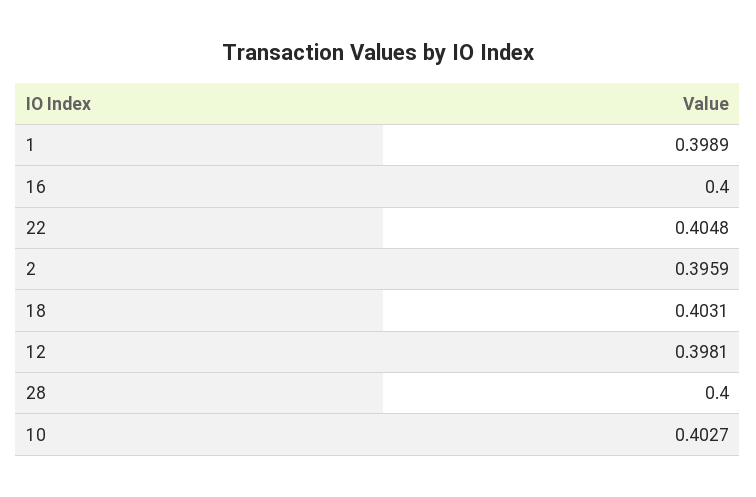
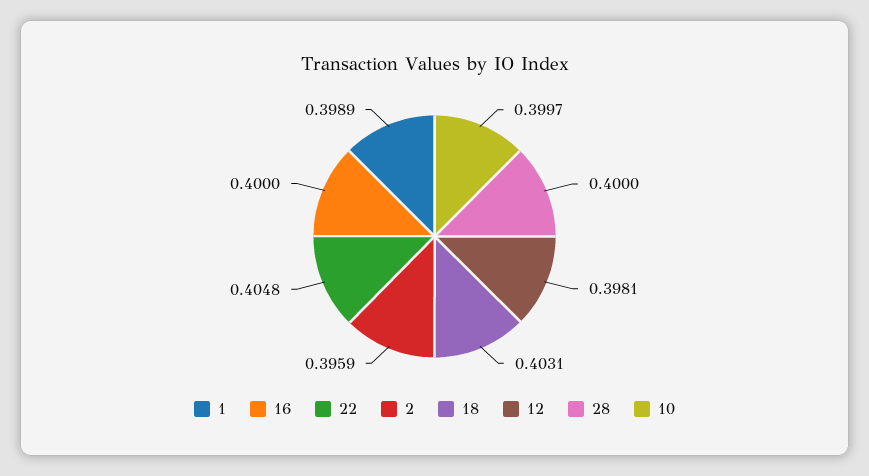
10: 0.4027 -> 0.3997

